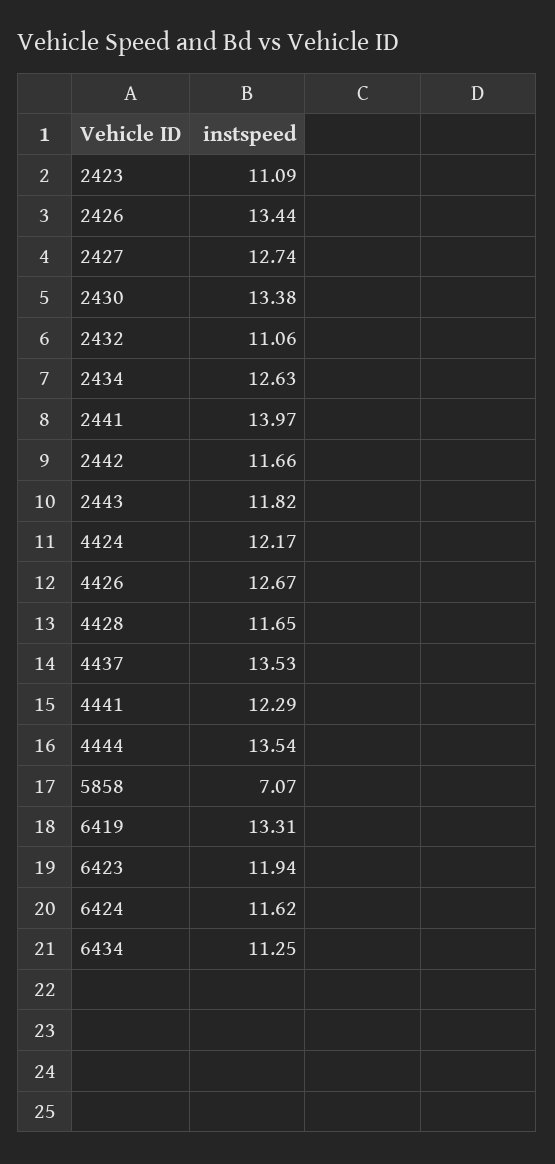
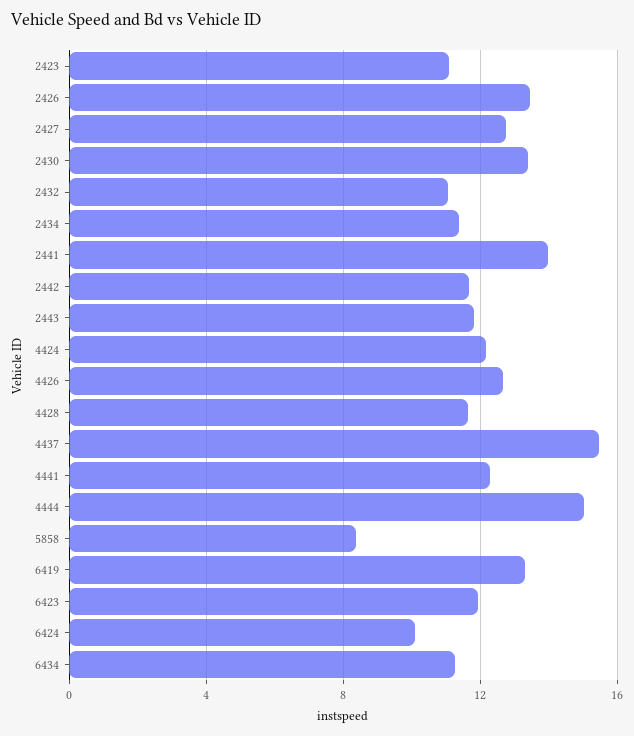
2434: 12.63 -> 11.5
4437: 13.53 -> 15.5
4444: 13.54 -> 15
5858: 7.07 -> 8.5
6424: 11.62 -> 10

